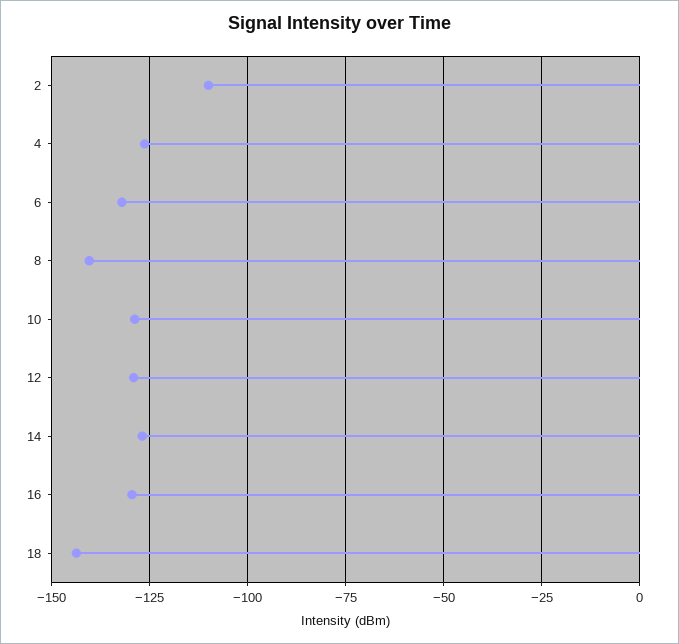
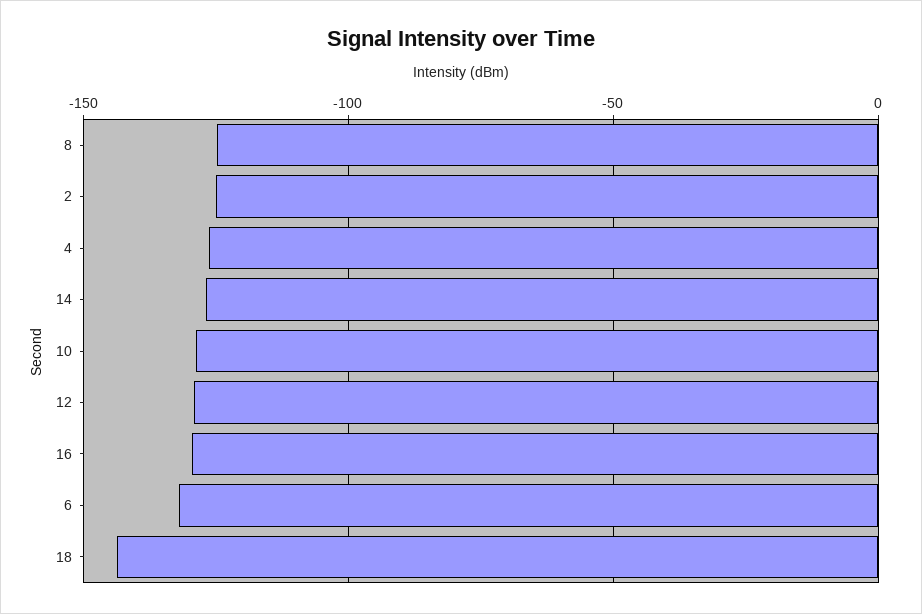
2: -110 -> -125
8: -140 -> -125

